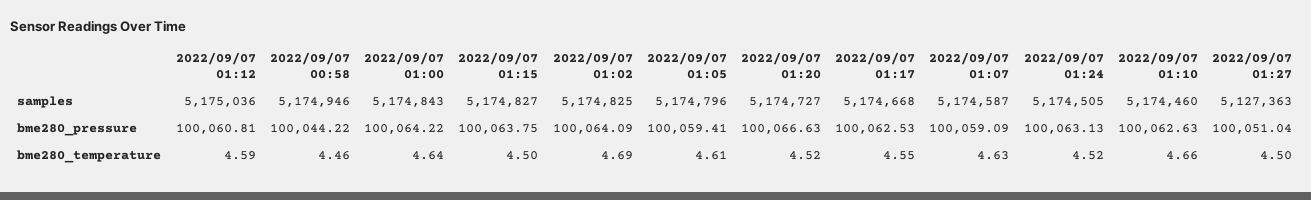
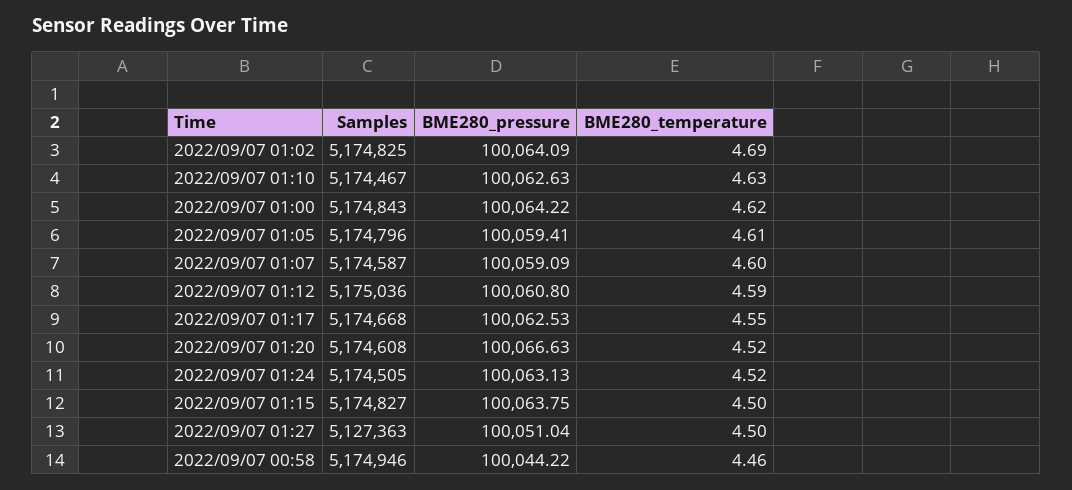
2022/09/07 01:20, samples: 5174727 -> 5174608
2022/09/07 01:10, samples: 5174460 -> 5174467
2022/09/07 01:12, bme280_pressure: 100060.81 -> 100060.8
2022/09/07 01:00, bme280_temperature: 4.64 -> 4.62
2022/09/07 01:07, bme280_temperature: 4.63 -> 4.6
2022/09/07 01:10, bme280_temperature: 4.66 -> 4.63

